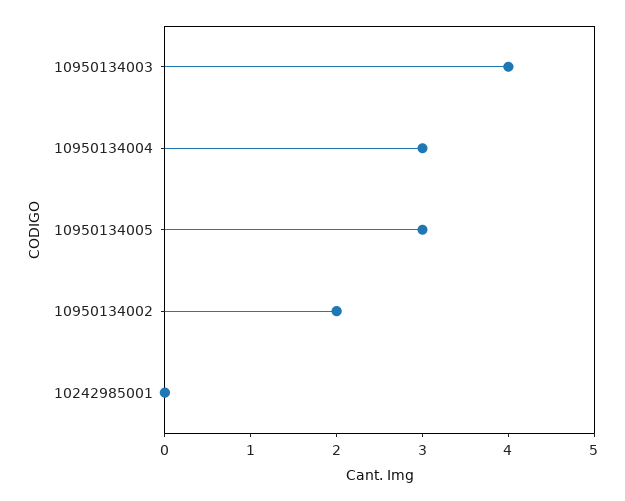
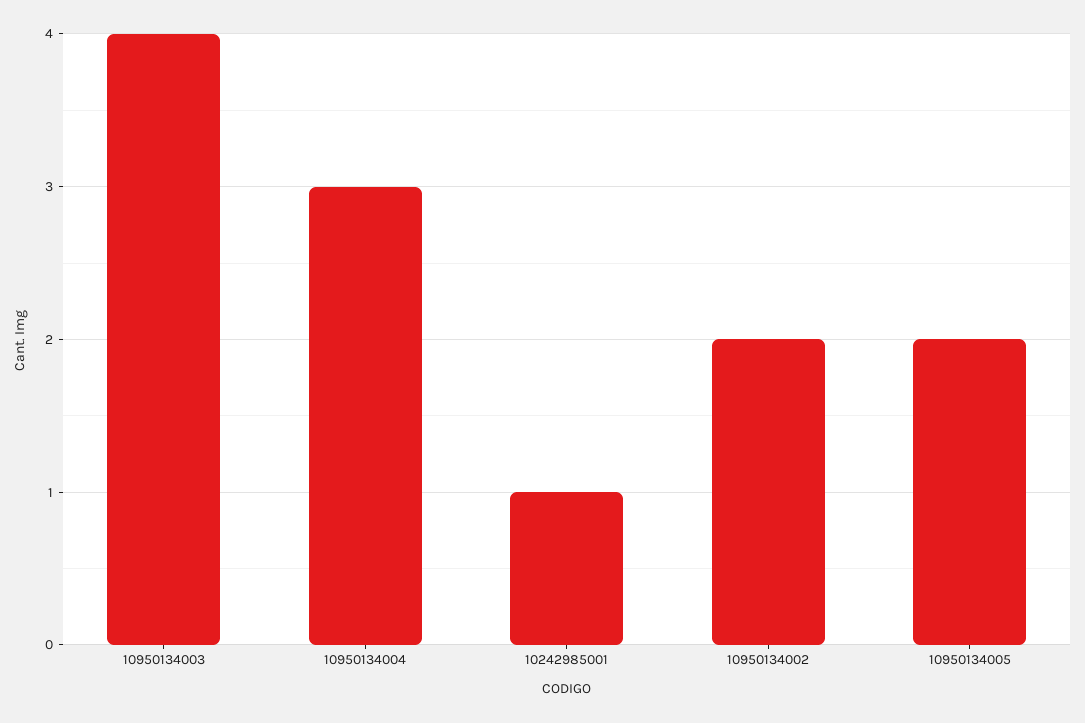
10950134005: 3 -> 2
10242985001: 0 -> 1

